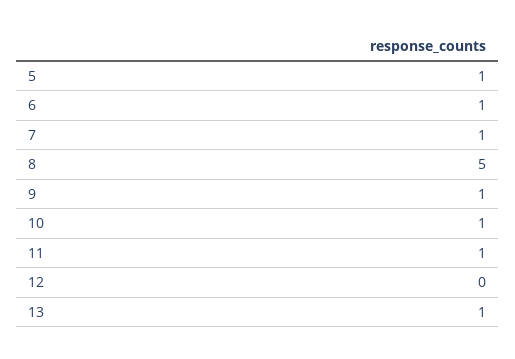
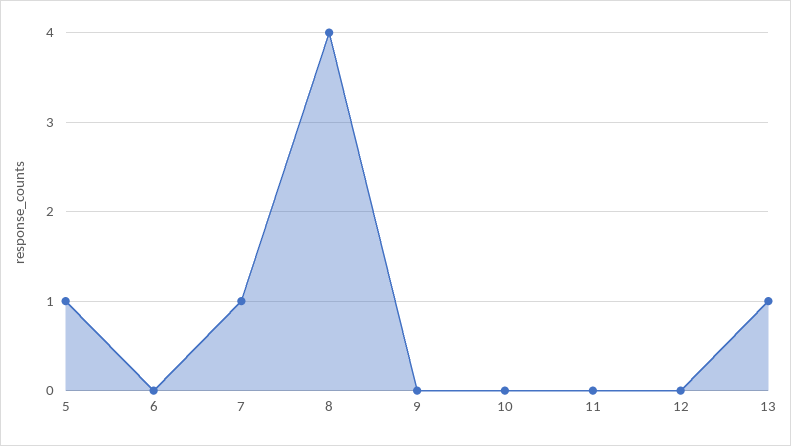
6: 1 -> 0
8: 5 -> 4
9: 1 -> 0
10: 1 -> 0
11: 1 -> 0

